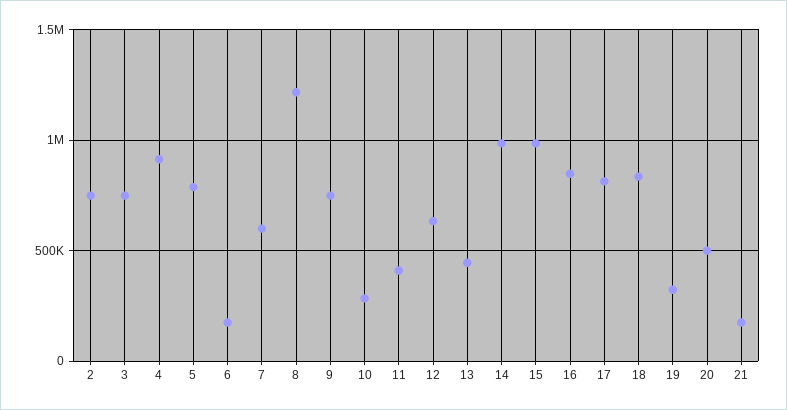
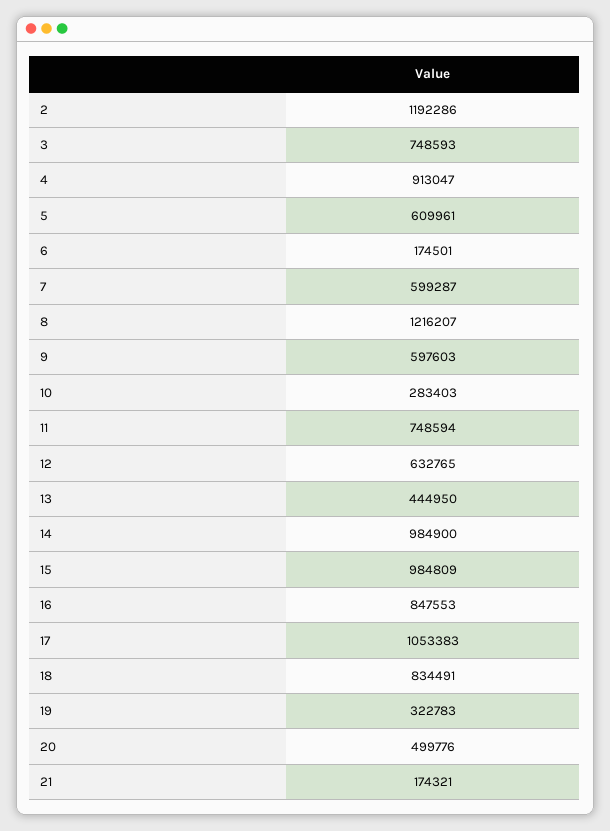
2: 750000 -> 1192286
5: 800000 -> 609961
9: 750000 -> 597603
11: 400000 -> 748594
17: 800000 -> 1053383

